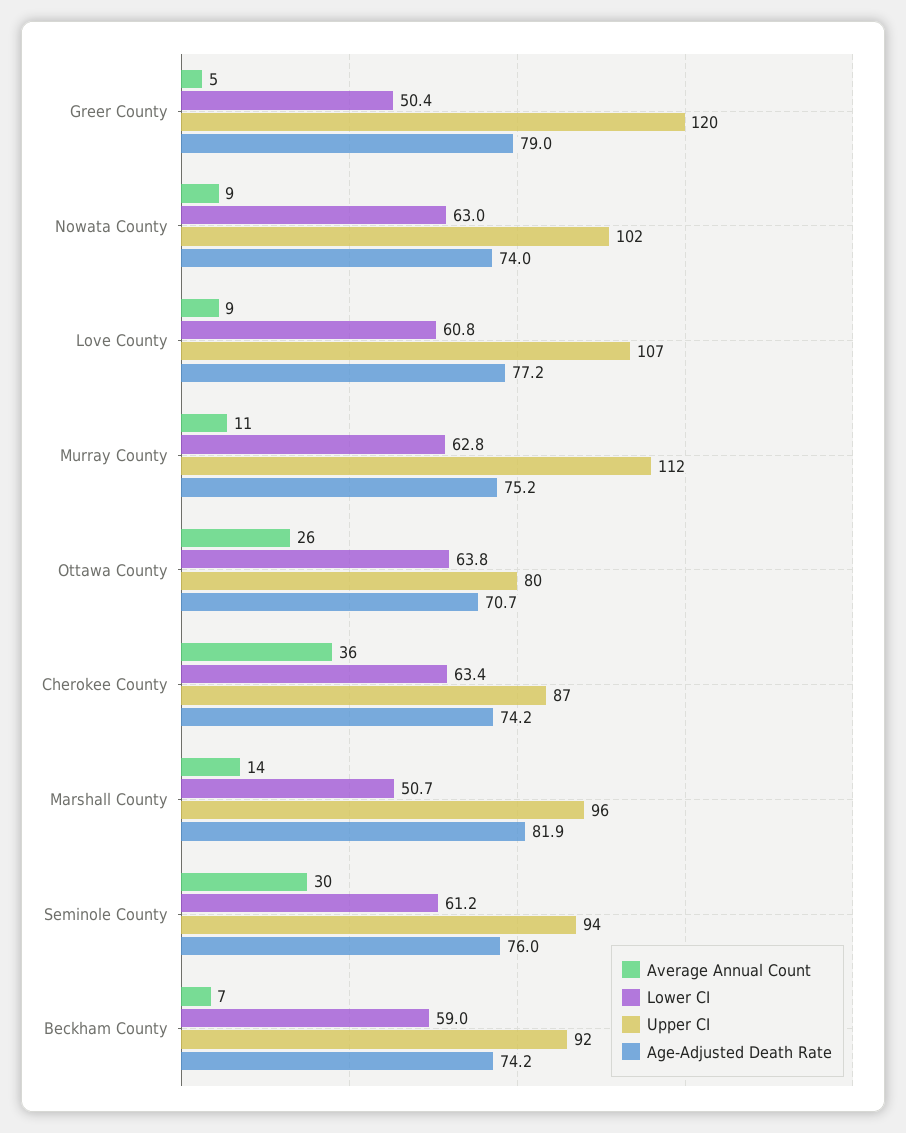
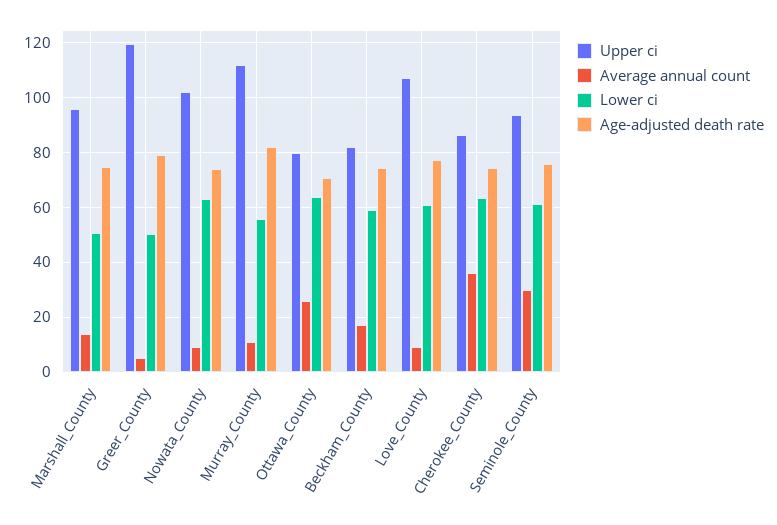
Lower CI, Murray County: 62.8 -> 55
Age-Adjusted Death Rate, Murray County: 75.2 -> 82.5
Age-Adjusted Death Rate, Marshall County: 81.9 -> 75
Average Annual Count, Beckham County: 7 -> 17.5
Upper CI, Beckham County: 92 -> 82.5

